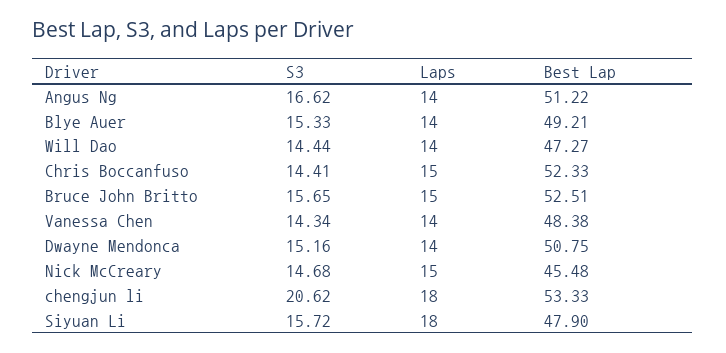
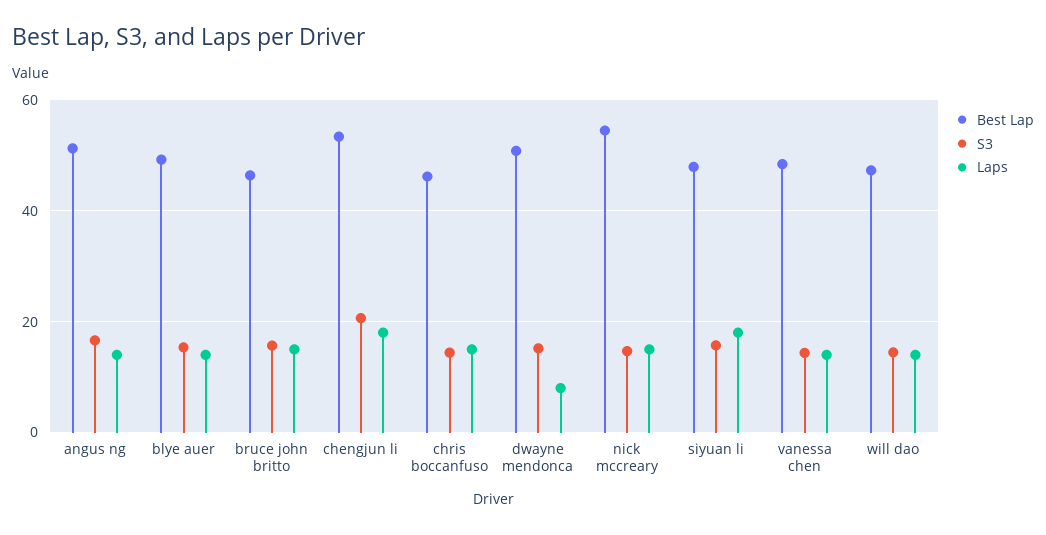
Best Lap, Chris Boccanfuso: 52.33 -> 46
Best Lap, Bruce John Britto: 52.51 -> 46
Laps, Dwayne Mendonca: 14 -> 8
Best Lap, Nick McCreary: 45.48 -> 54

